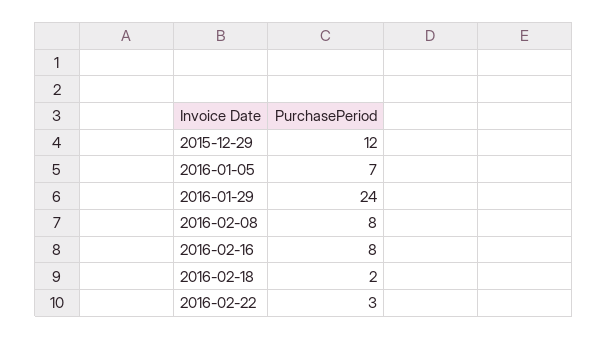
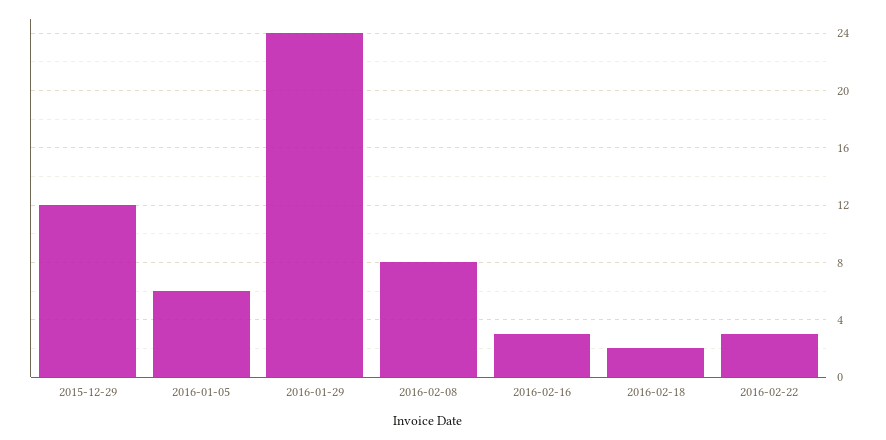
2016-01-05: 7 -> 6
2016-02-16: 8 -> 3

